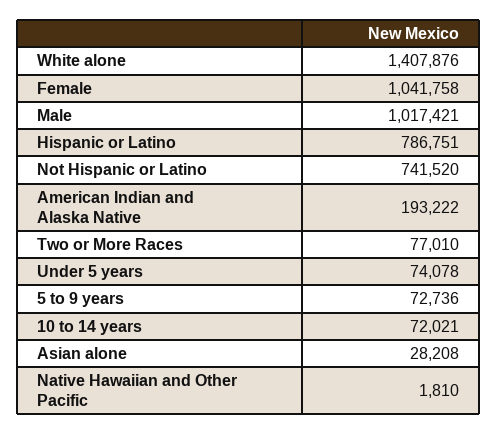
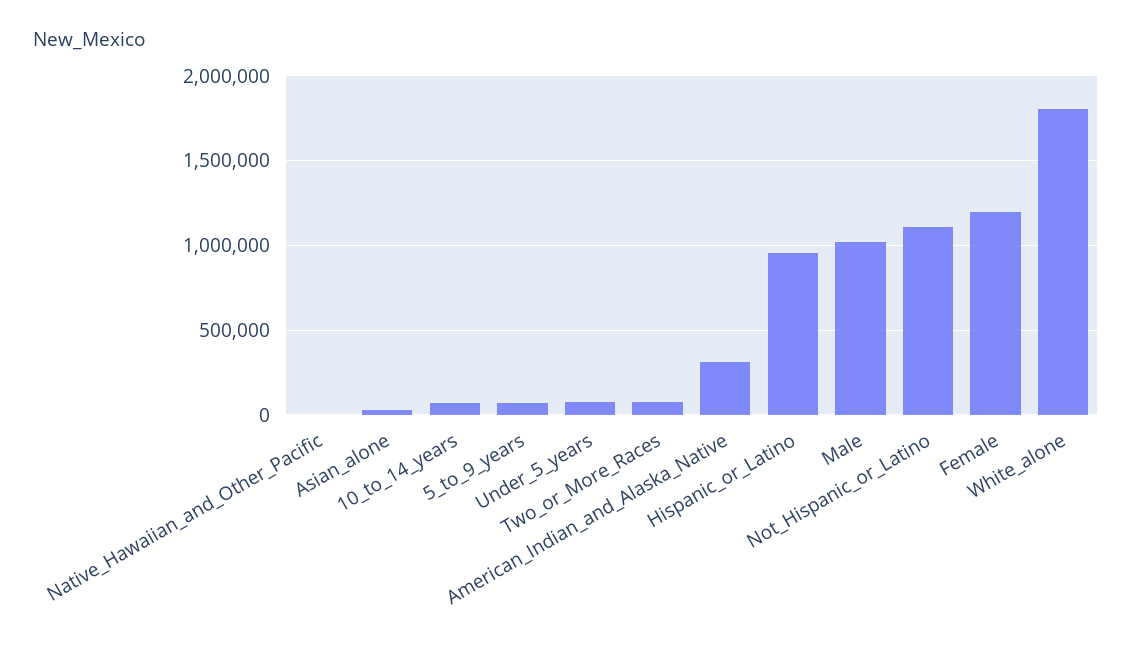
White alone: 1407876 -> 1800000
Female: 1041758 -> 1200000
Hispanic or Latino: 786751 -> 950000
Not Hispanic or Latino: 741520 -> 1100000
American Indian and Alaska Native: 193222 -> 300000

